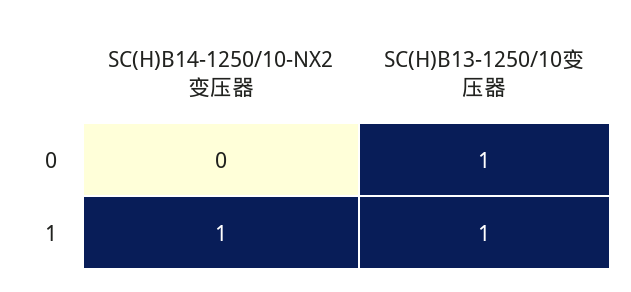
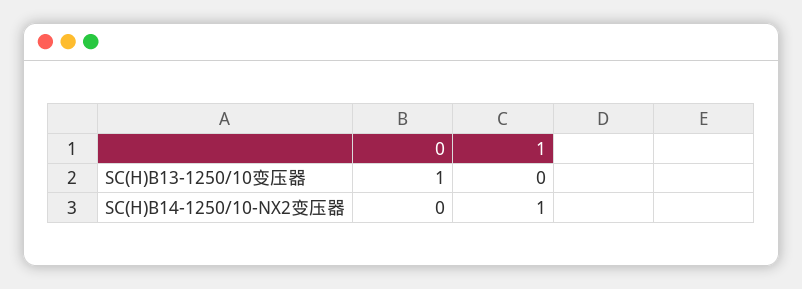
SC(H)B13-1250/10变压器, 1: 1 -> 0

